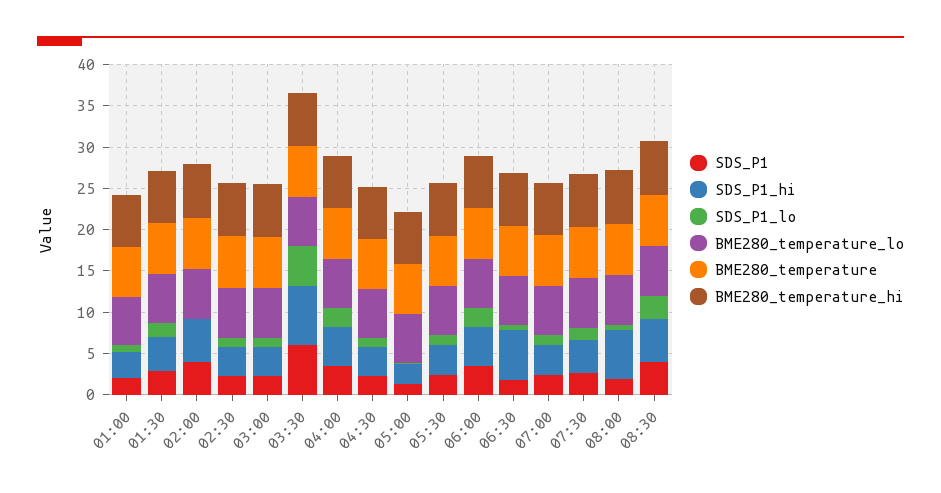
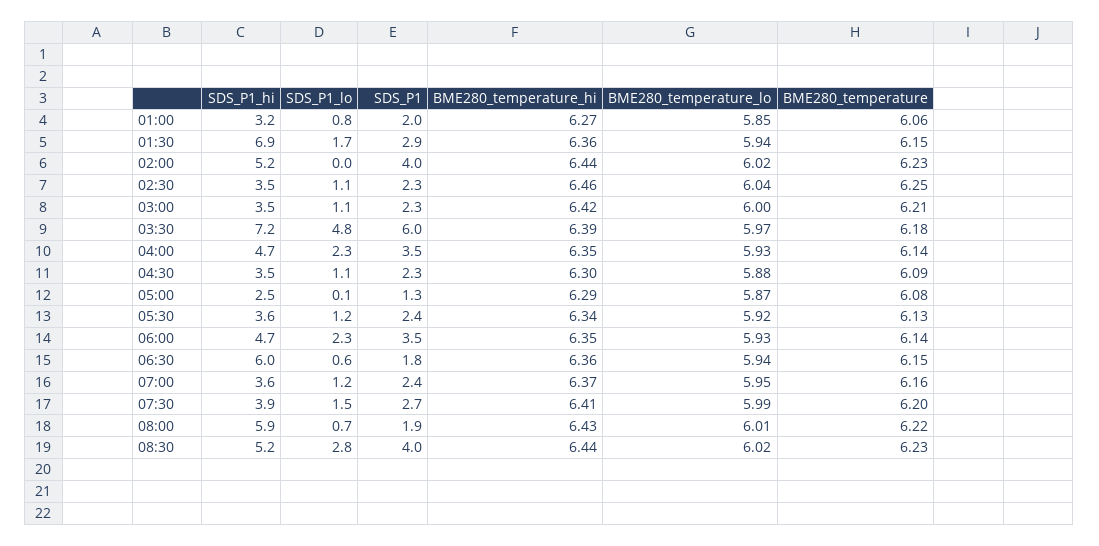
SDS_P1_hi, 01:30: 4 -> 6.9

